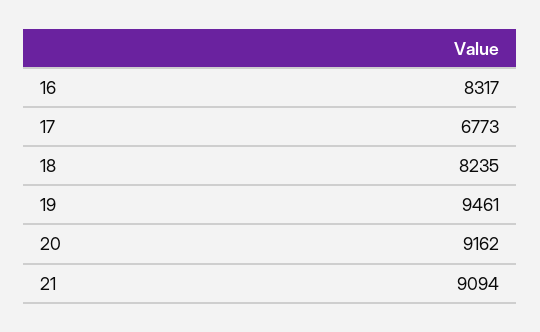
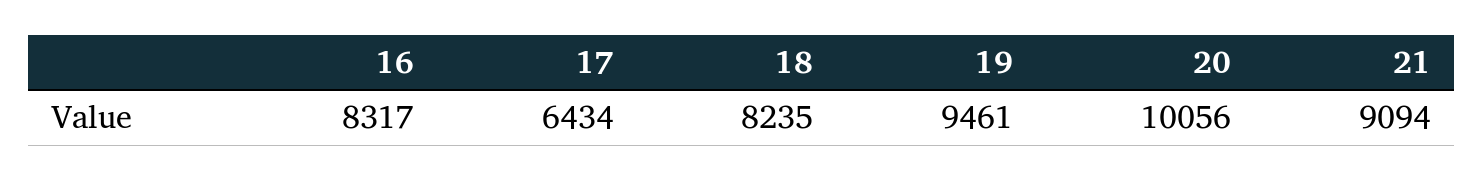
17: 6773 -> 6434
20: 9162 -> 10056

